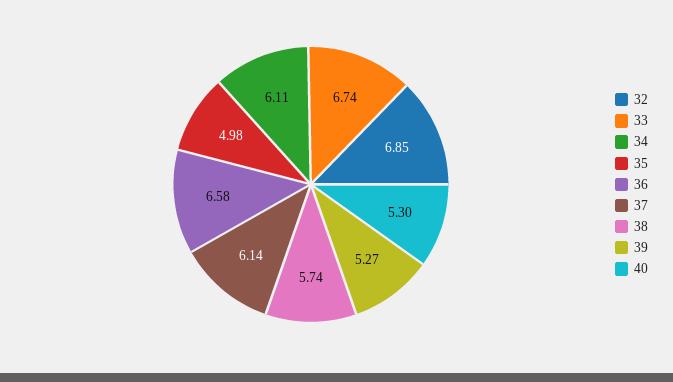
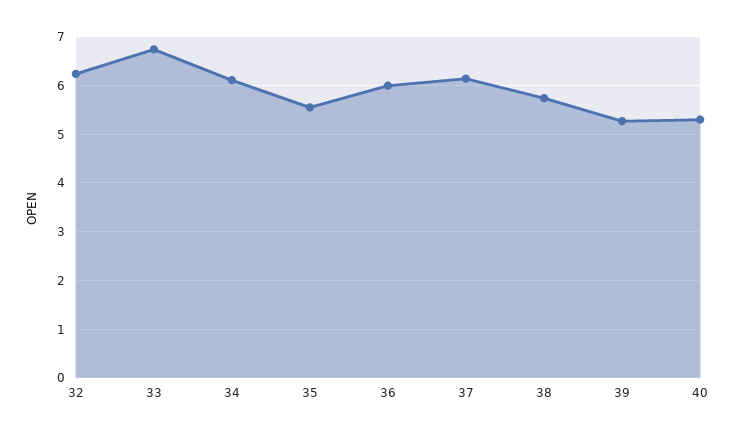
32: 6.85 -> 6.2
35: 4.98 -> 5.6
36: 6.58 -> 6

